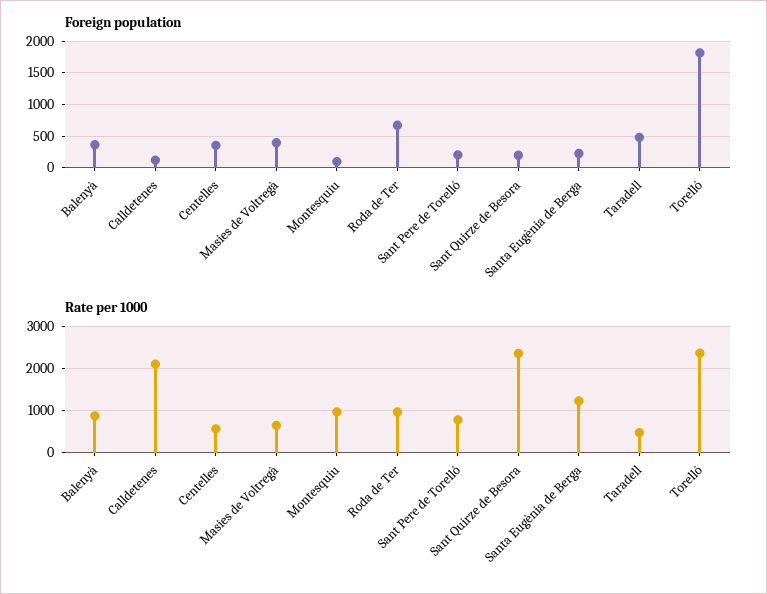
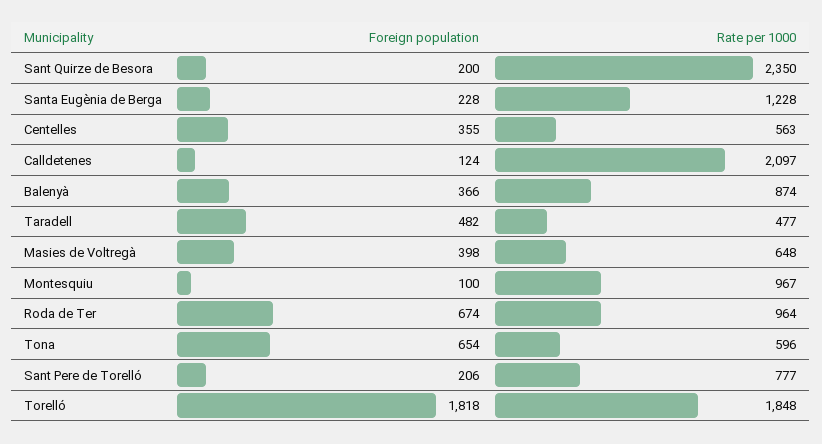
Rate per 1000, Torelló: 2400 -> 1848
Foreign population, Tona: none -> 654
Rate per 1000, Tona: none -> 596

